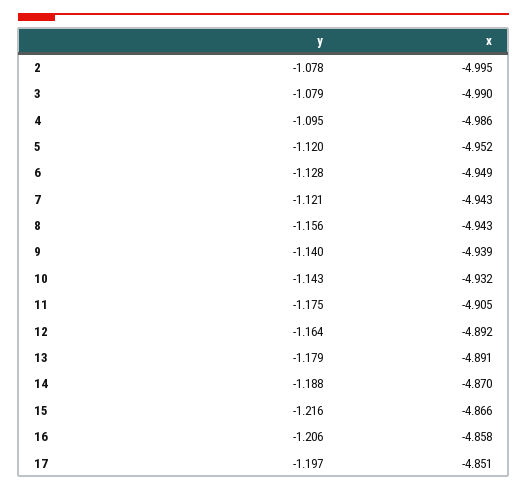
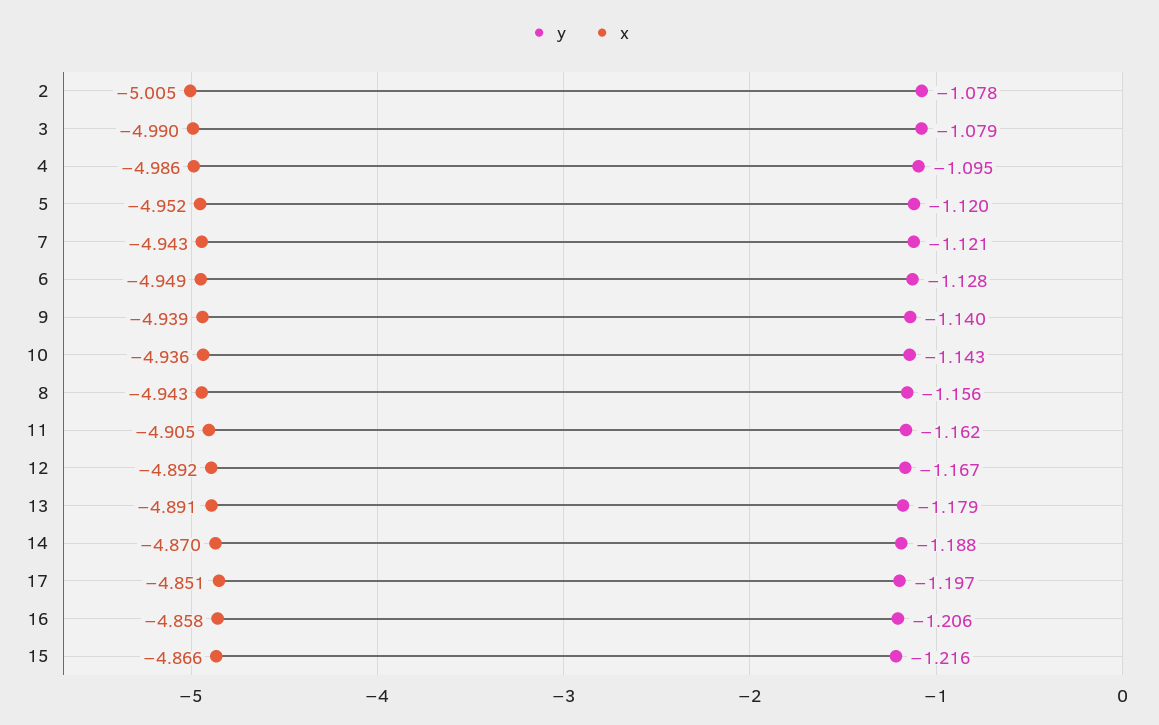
x, 2: -4.995 -> -5.005
x, 10: -4.932 -> -4.936
y, 11: -1.175 -> -1.162
y, 12: -1.164 -> -1.167

